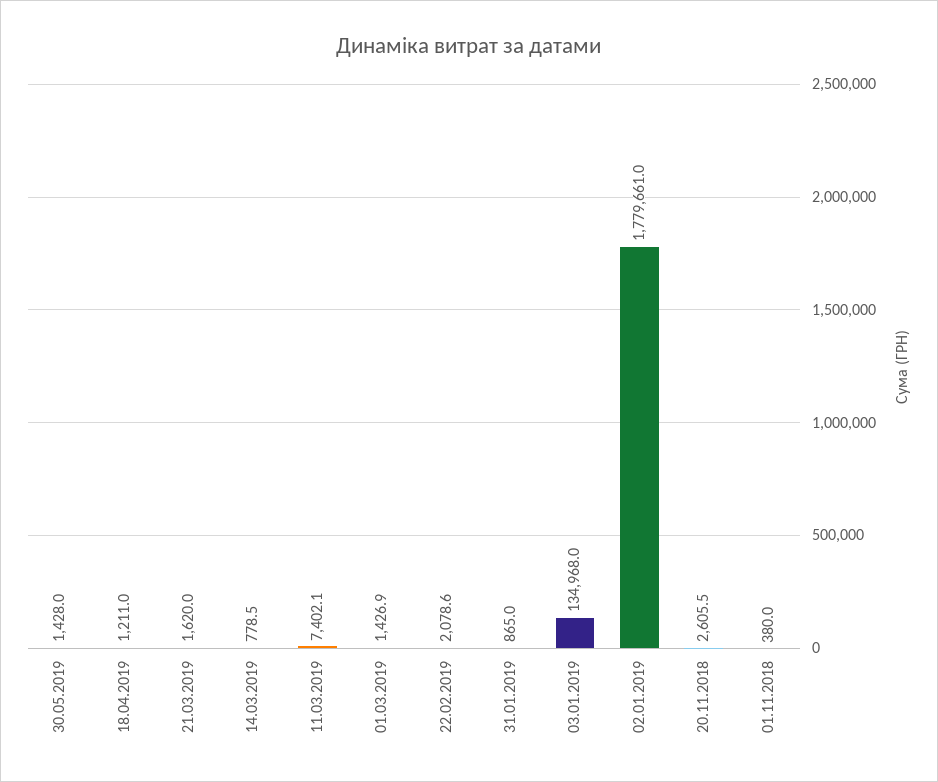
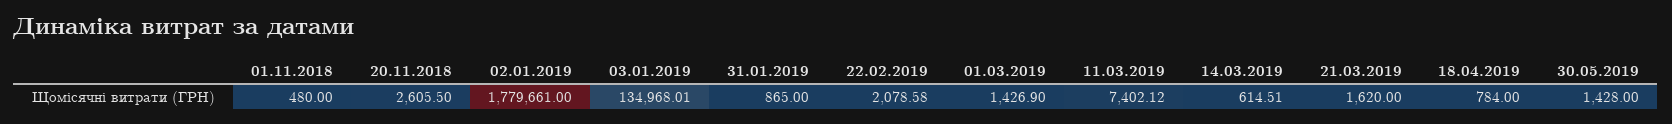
18.04.2019: 1211 -> 784
14.03.2019: 778.5 -> 614.51
01.11.2018: 380 -> 480

